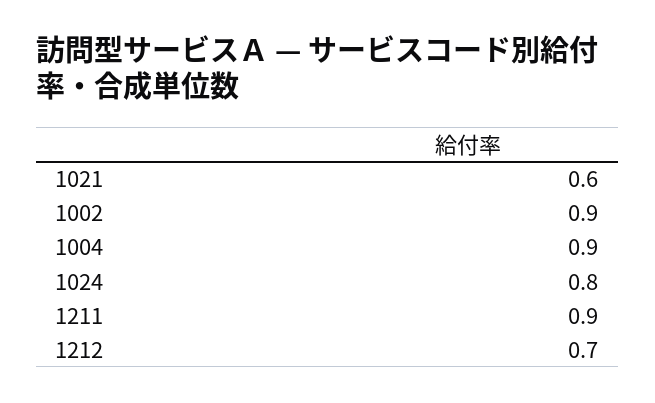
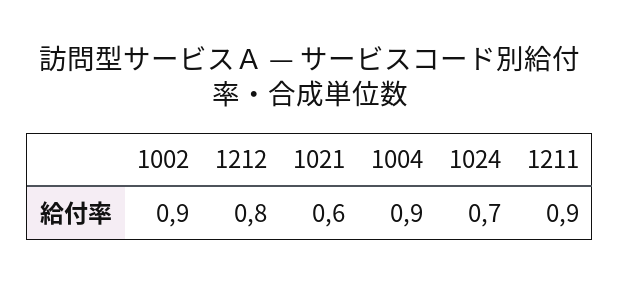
1024: 0.8 -> 0.7
1212: 0.7 -> 0.8

